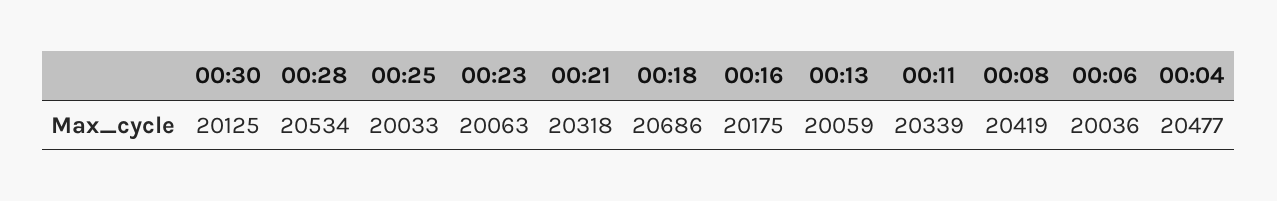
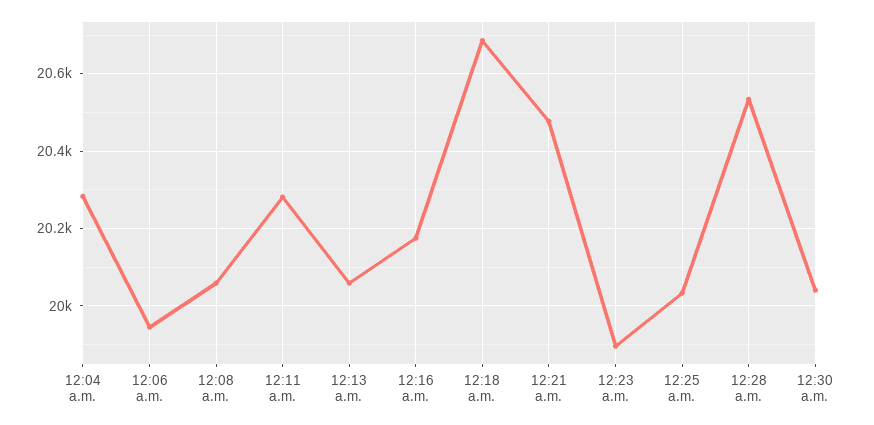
00:30: 20125 -> 20040
00:23: 20063 -> 19900
00:21: 20318 -> 20480
00:11: 20339 -> 20280
00:08: 20419 -> 20060
00:06: 20036 -> 19940
00:04: 20477 -> 20280

